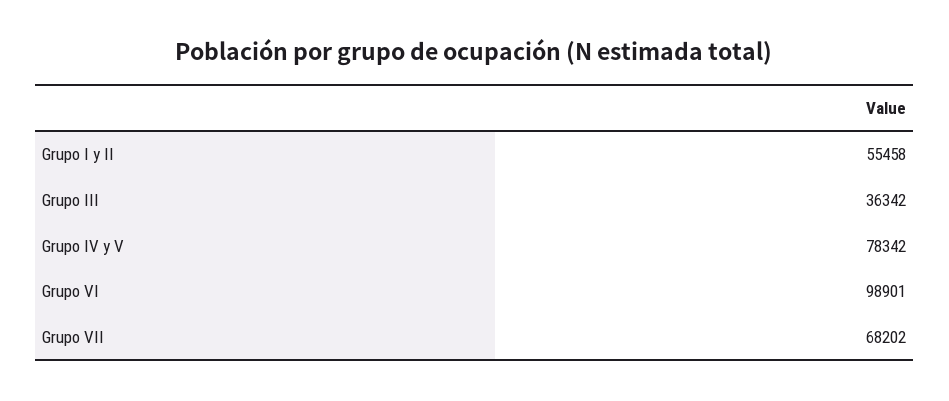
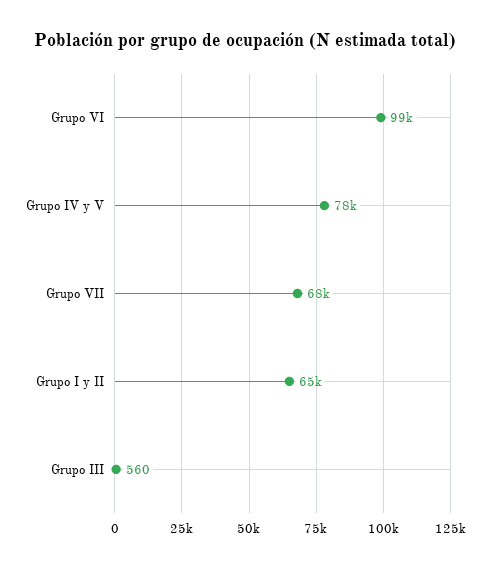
Grupo I y II: 55458 -> 65000
Grupo III: 36342 -> 560

